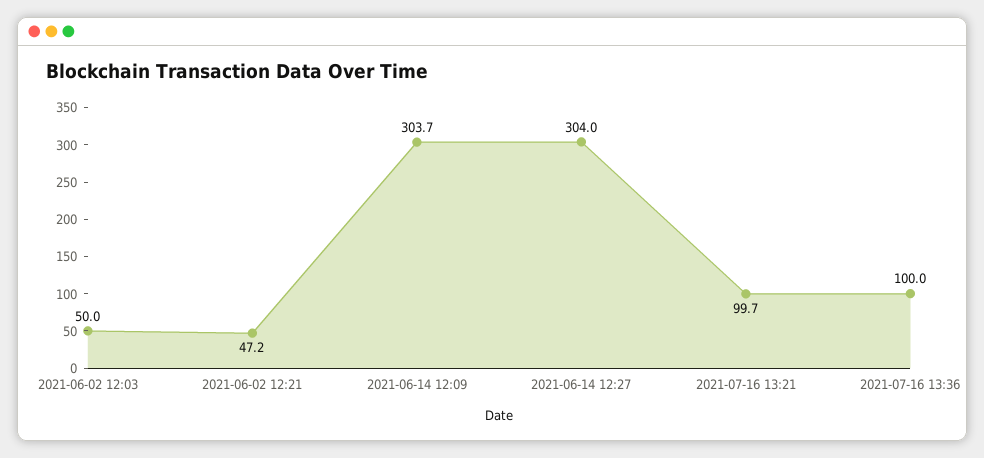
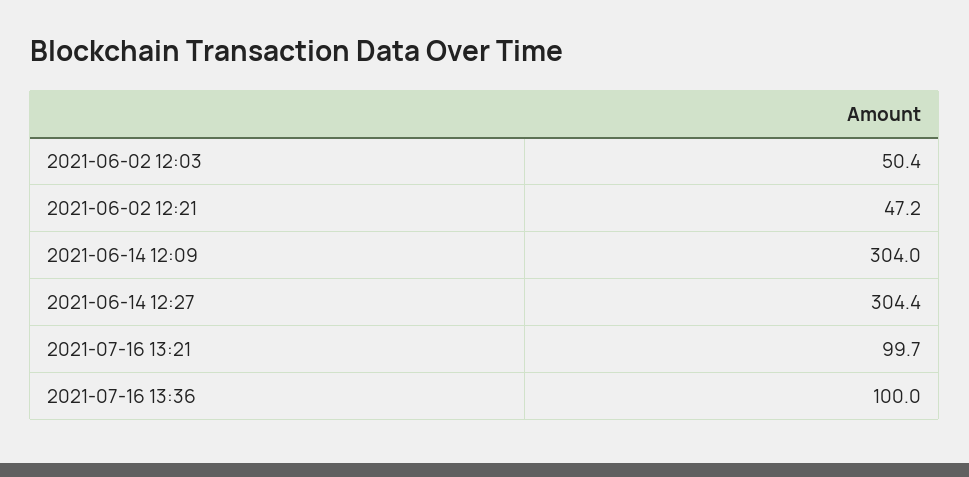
2021-06-02 12:03: 50 -> 50.4
2021-06-14 12:09: 303.7 -> 304
2021-06-14 12:27: 304 -> 304.4

